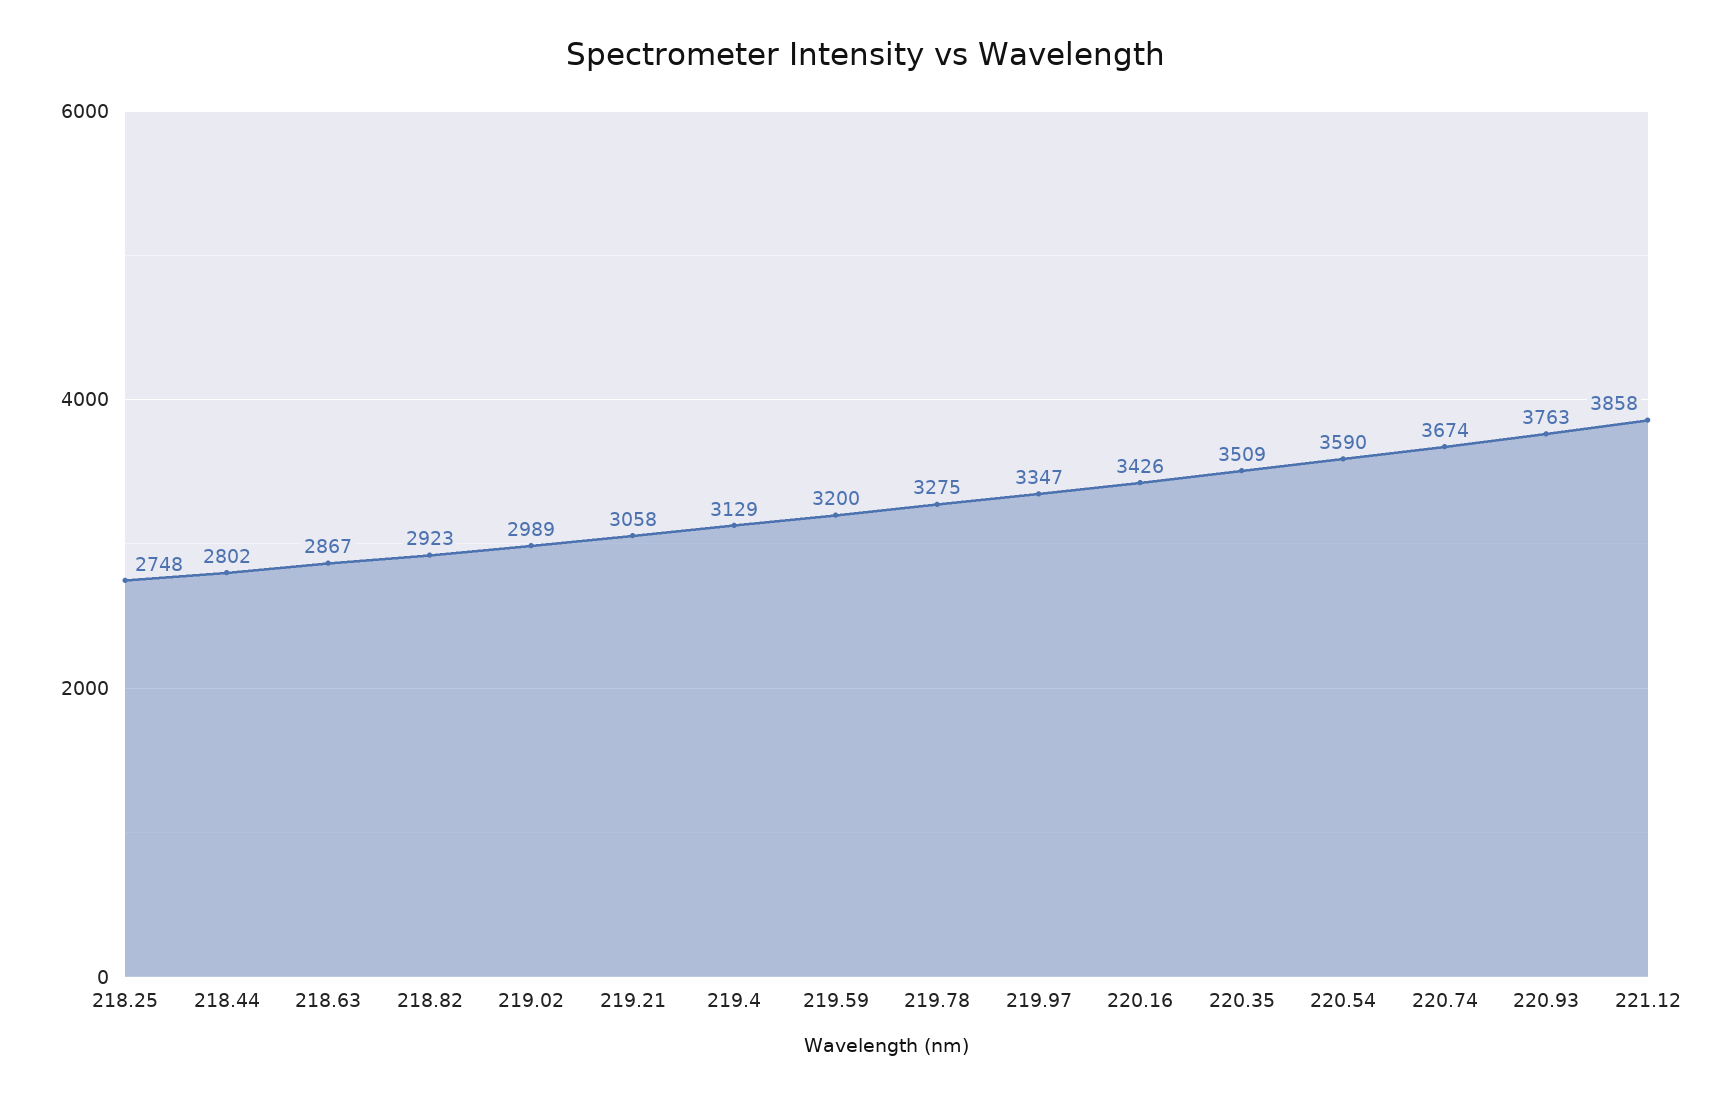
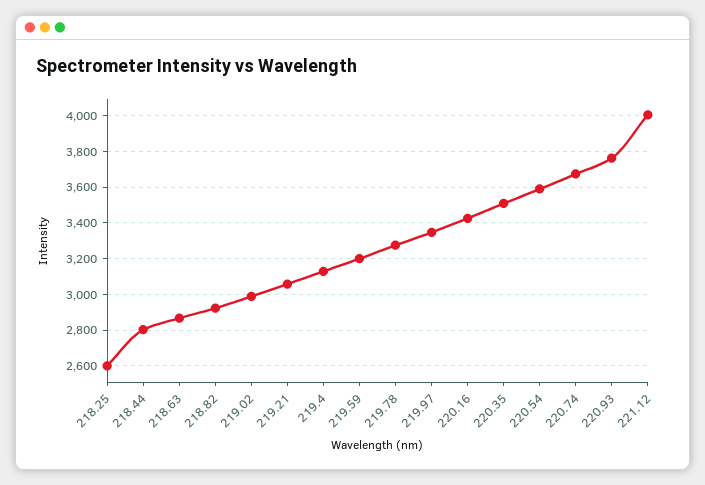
218.25: 2748 -> 2600
221.12: 3858 -> 4000

